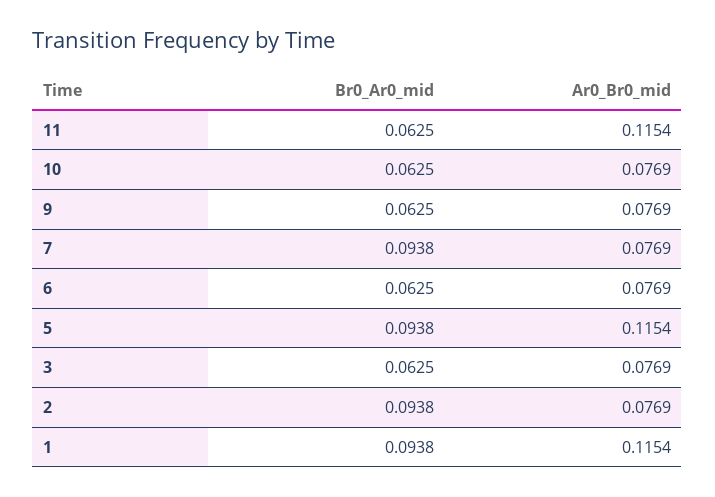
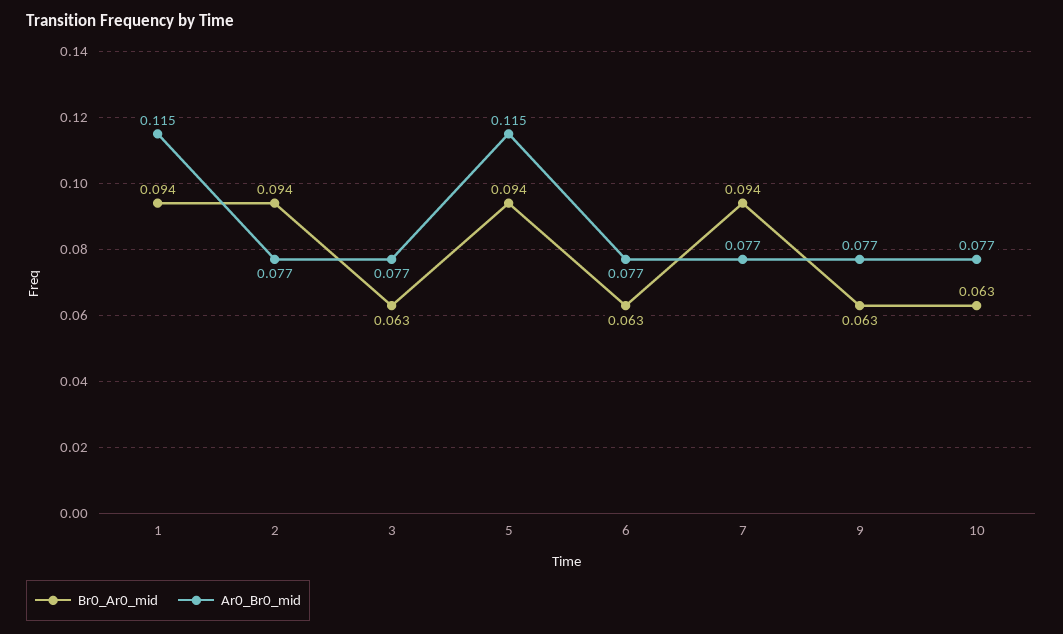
Br0_Ar0_mid, 11: 0.0625 -> none
Ar0_Br0_mid, 11: 0.1154 -> none

